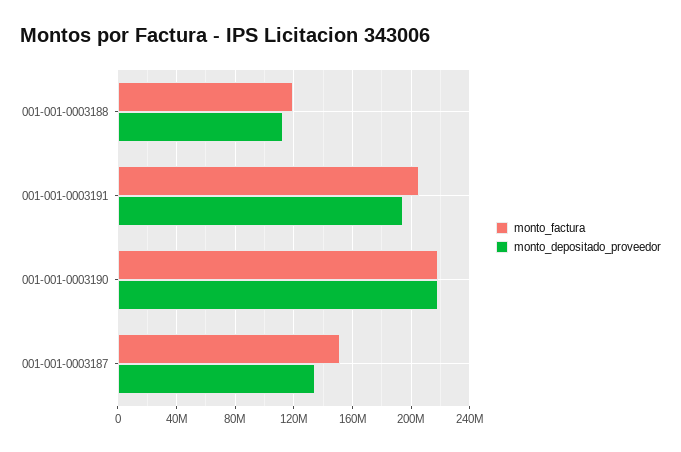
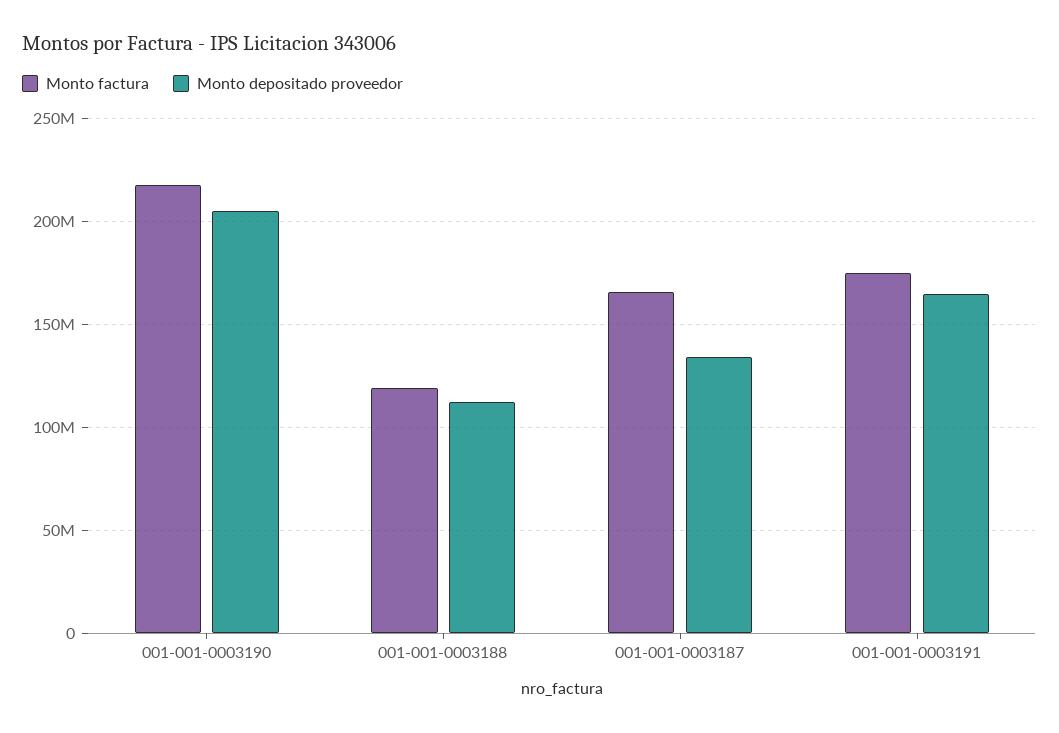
monto_factura, 001-001-0003191: 205000000 -> 175000000
monto_depositado_proveedor, 001-001-0003191: 195000000 -> 165000000
monto_depositado_proveedor, 001-001-0003190: 220000000 -> 205000000
monto_factura, 001-001-0003187: 150000000 -> 165000000

